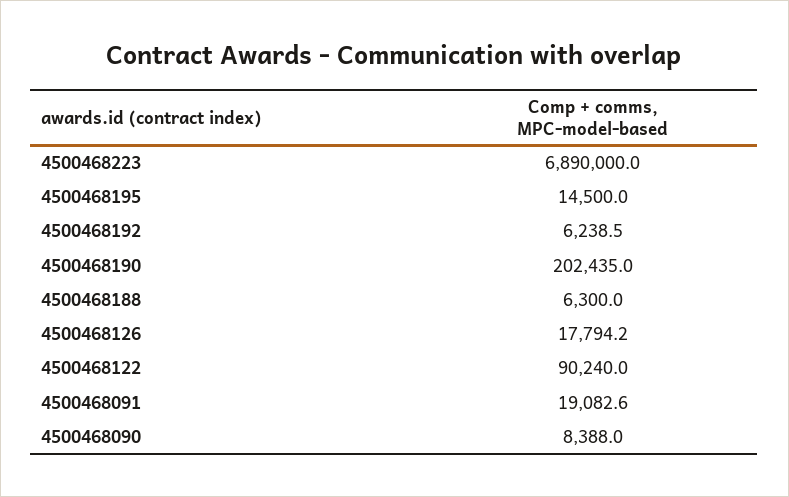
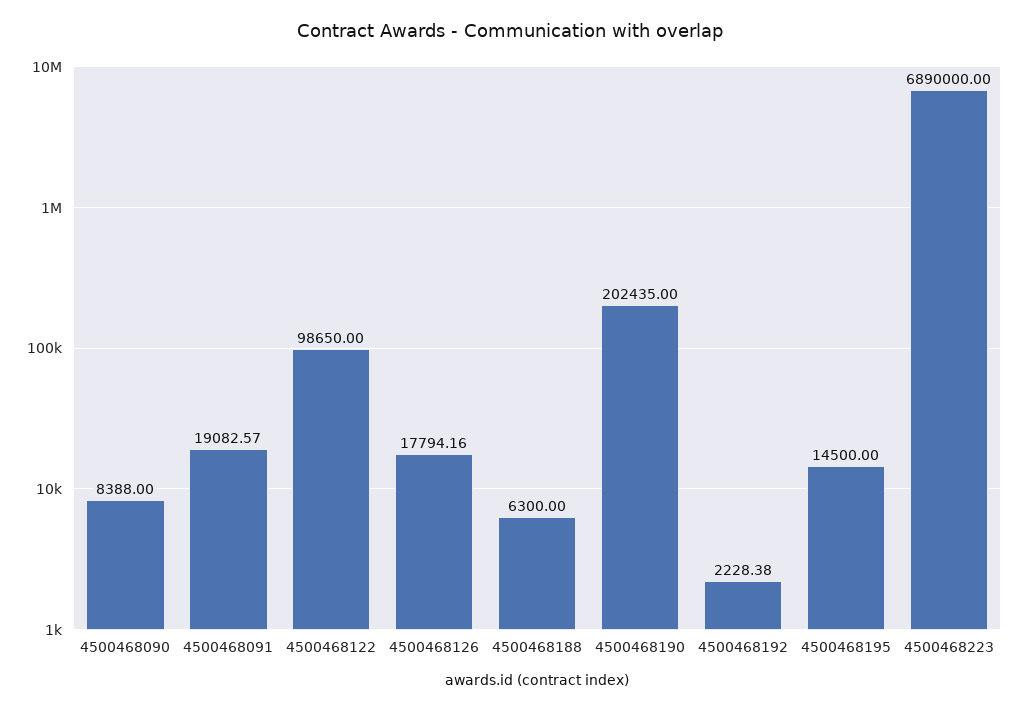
4500468192: 6238.5 -> 2228.38
4500468122: 90240 -> 98650

